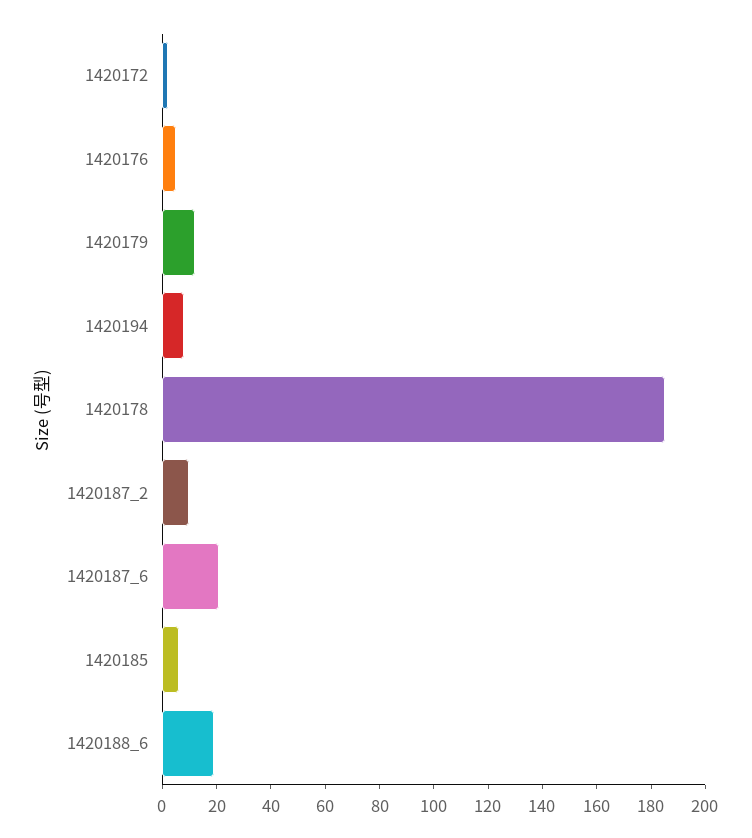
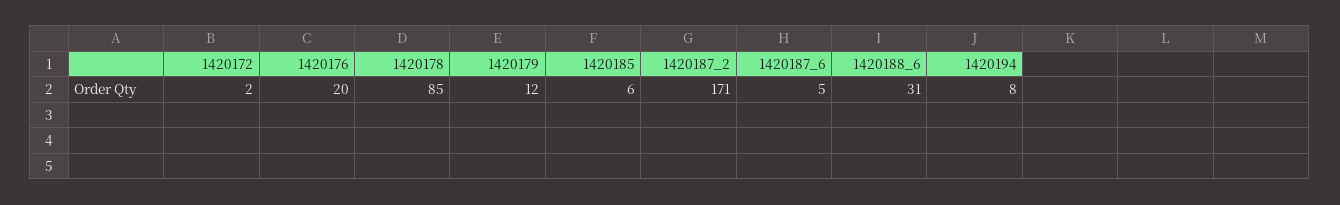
1420176: 5 -> 20
1420178: 185 -> 85
1420187_2: 10 -> 171
1420187_6: 20 -> 5
1420188_6: 20 -> 31

